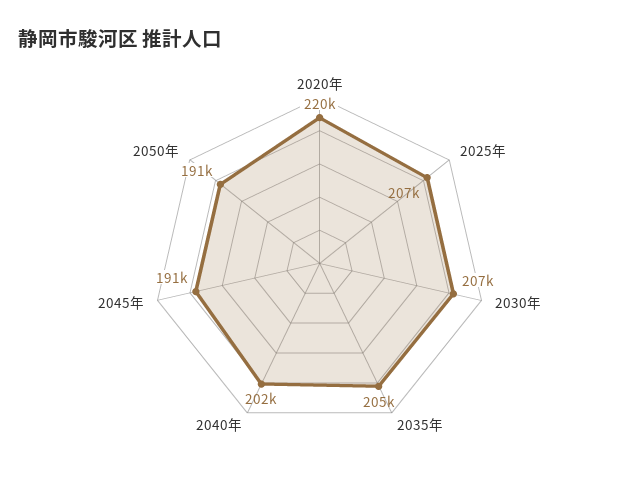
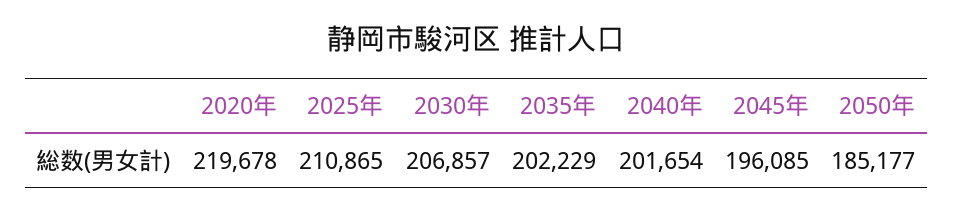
2025年: 207000 -> 210865
2035年: 205000 -> 202229
2045年: 191000 -> 196085
2050年: 191000 -> 185177

